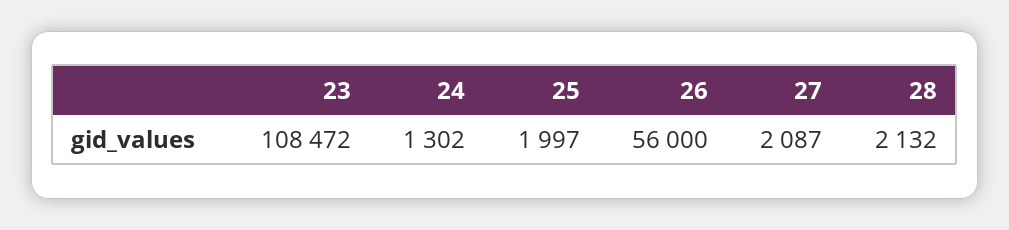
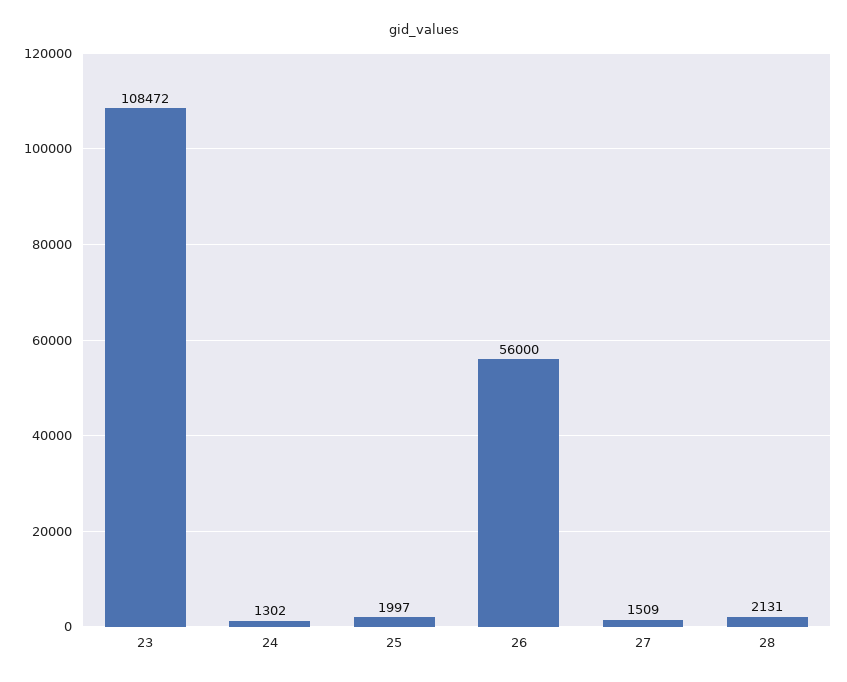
27: 2087 -> 1509
28: 2132 -> 2131

